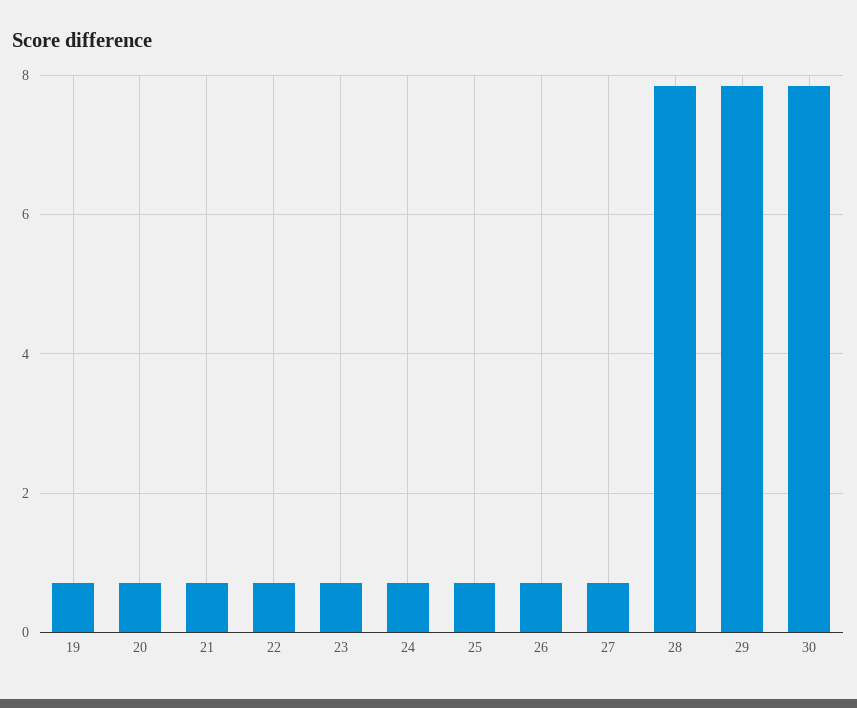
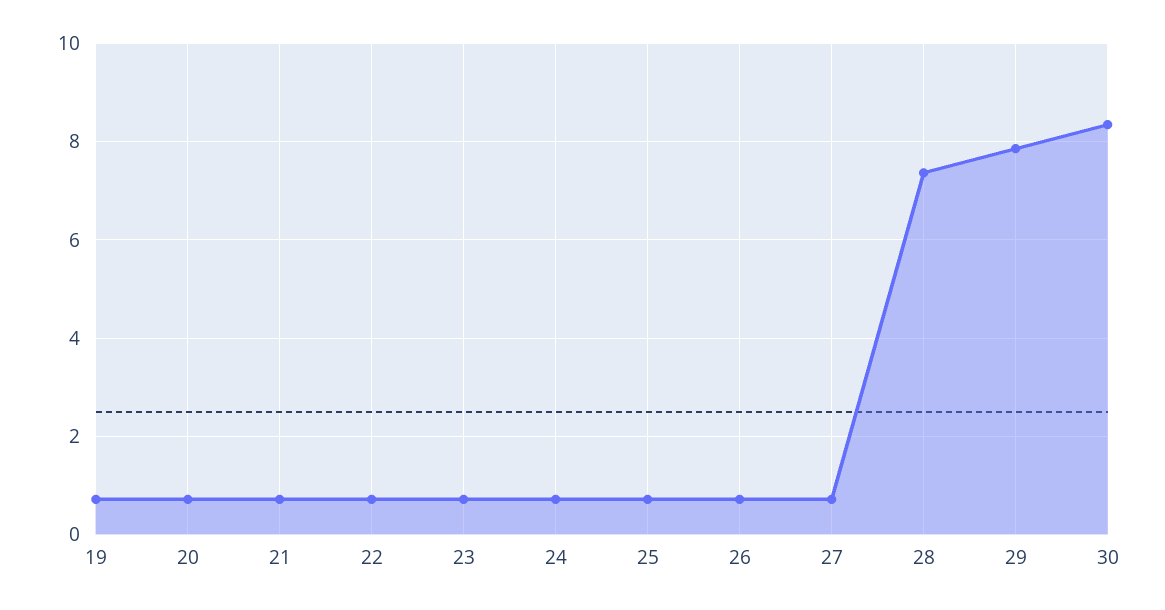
28: 7.8 -> 7.4
30: 7.8 -> 8.4

